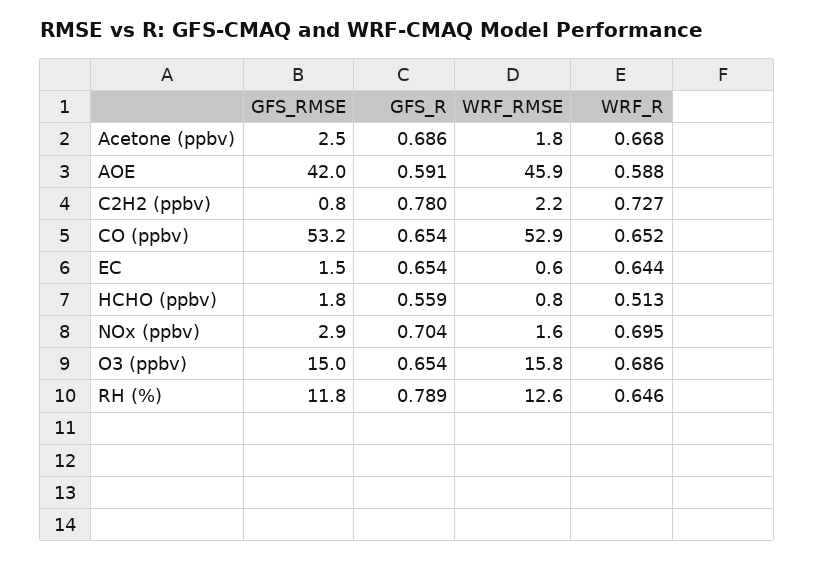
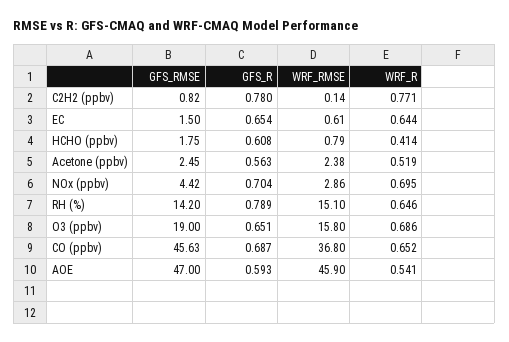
GFS_R, Acetone (ppbv): 0.686 -> 0.563
WRF_RMSE, Acetone (ppbv): 1.8 -> 2.38
WRF_R, Acetone (ppbv): 0.668 -> 0.519
GFS_RMSE, AOE: 42 -> 47
GFS_R, AOE: 0.591 -> 0.593
WRF_R, AOE: 0.588 -> 0.541
WRF_RMSE, C2H2 (ppbv): 2.2 -> 0.14
WRF_R, C2H2 (ppbv): 0.727 -> 0.771
GFS_RMSE, CO (ppbv): 53.2 -> 45.63
GFS_R, CO (ppbv): 0.654 -> 0.687
WRF_RMSE, CO (ppbv): 52.9 -> 36.8
GFS_R, HCHO (ppbv): 0.559 -> 0.608
WRF_R, HCHO (ppbv): 0.513 -> 0.414
GFS_RMSE, NOx (ppbv): 2.9 -> 4.42
WRF_RMSE, NOx (ppbv): 1.6 -> 2.86
GFS_RMSE, O3 (ppbv): 15 -> 19
GFS_R, O3 (ppbv): 0.654 -> 0.651
GFS_RMSE, RH (%): 11.8 -> 14.2
WRF_RMSE, RH (%): 12.6 -> 15.1

